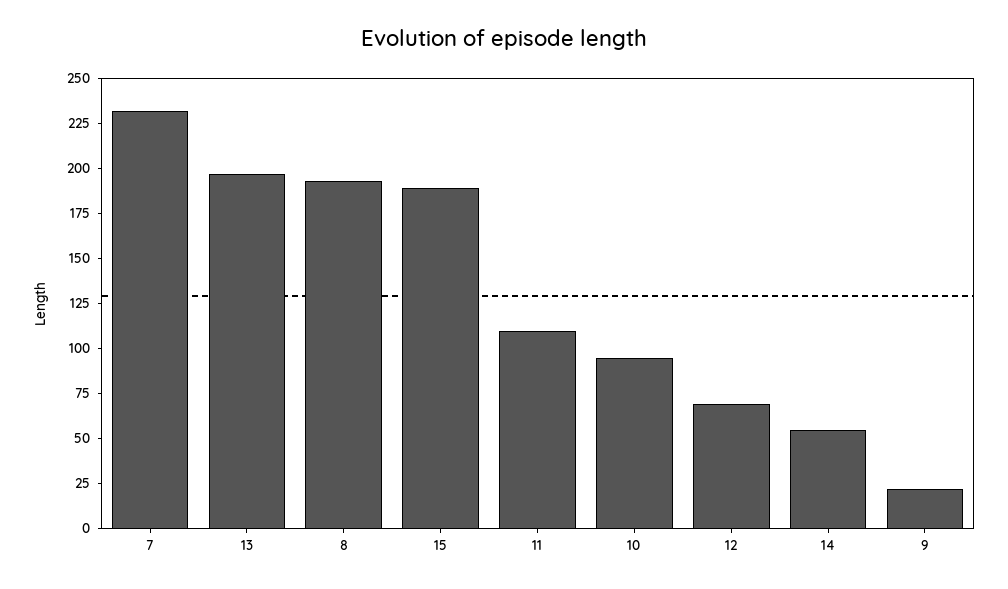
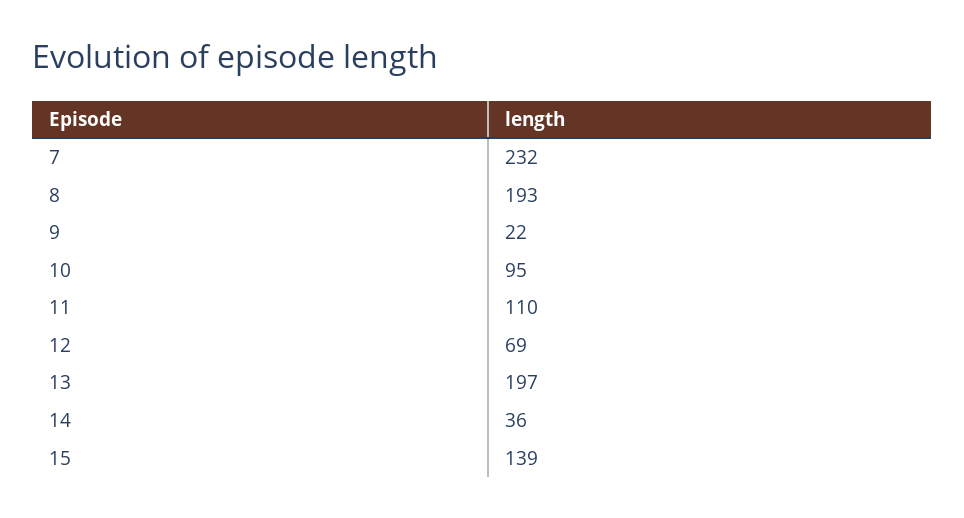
15: 190 -> 139
14: 55 -> 36

